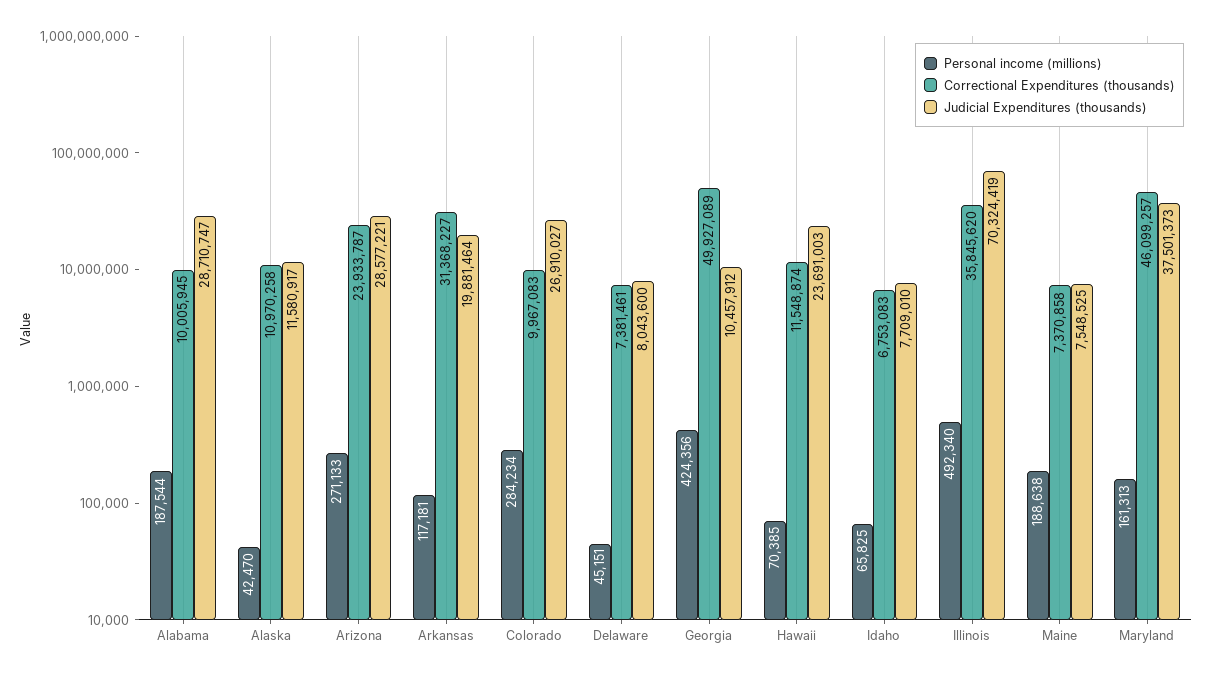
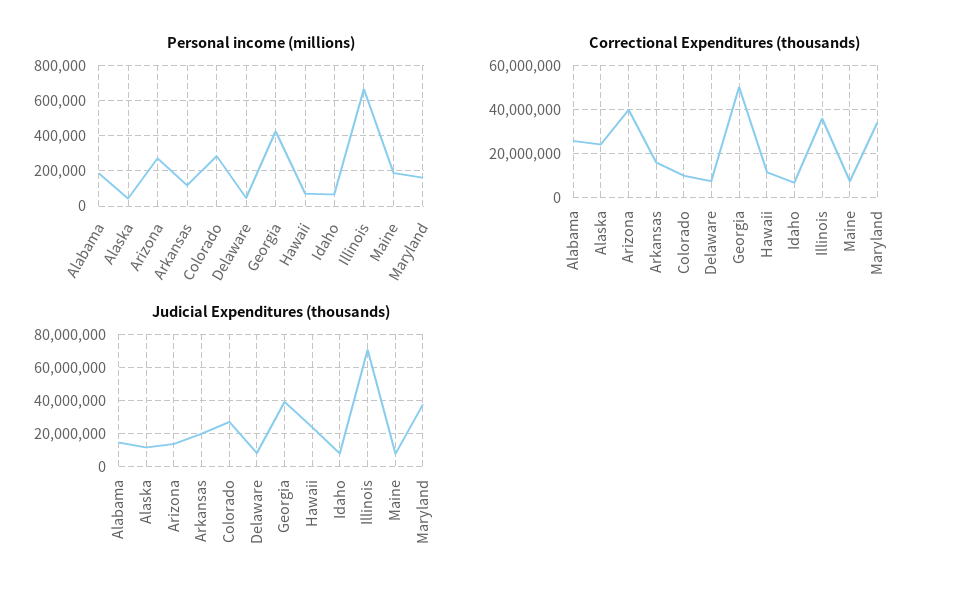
Correctional Expenditures (thousands), Alabama: 10005945 -> 25000000
Judicial Expenditures (thousands), Alabama: 28710747 -> 15000000
Correctional Expenditures (thousands), Alaska: 10970258 -> 25000000
Correctional Expenditures (thousands), Arizona: 23933787 -> 40000000
Judicial Expenditures (thousands), Arizona: 28577221 -> 15000000
Correctional Expenditures (thousands), Arkansas: 31368227 -> 15000000
Judicial Expenditures (thousands), Georgia: 10457912 -> 40000000
Personal income (millions), Illinois: 492340 -> 650000
Correctional Expenditures (thousands), Maryland: 46099257 -> 35000000

